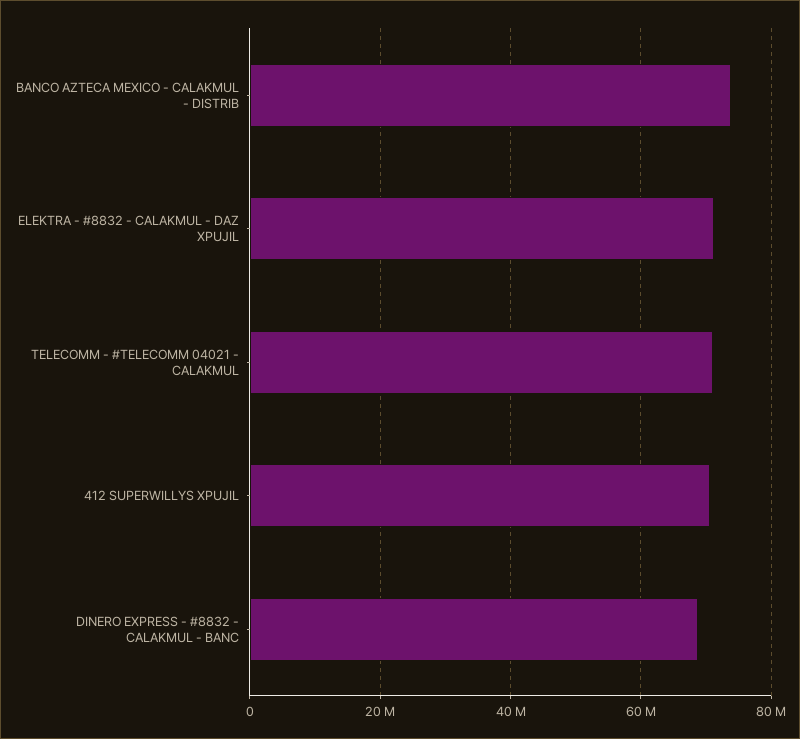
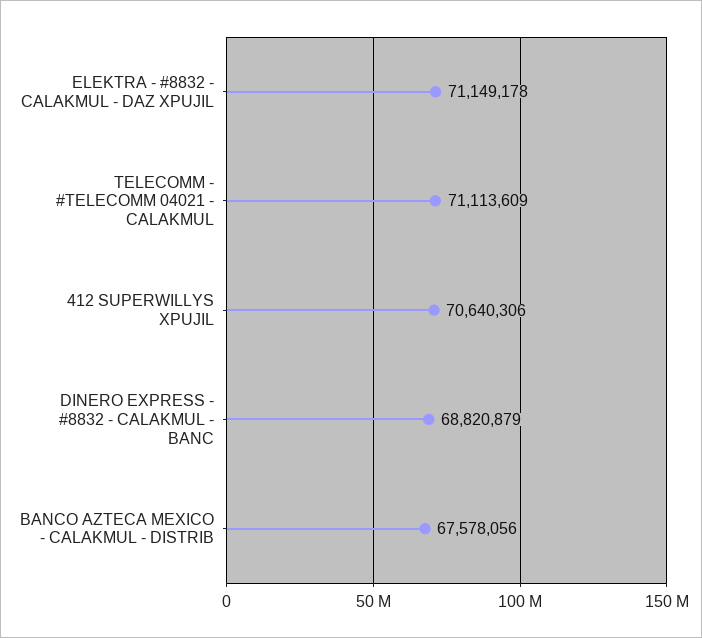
BANCO AZTECA MEXICO - CALAKMUL - DISTRIB: 74000000 -> 67578056

